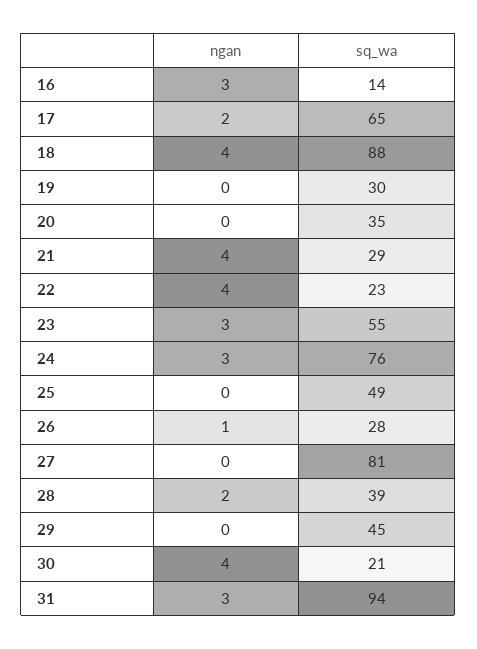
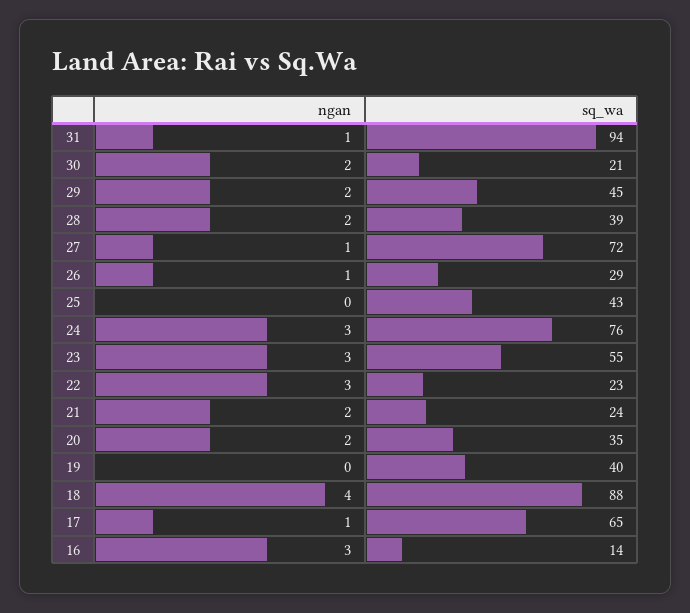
ngan, 17: 2 -> 1
sq_wa, 19: 30 -> 40
ngan, 20: 0 -> 2
ngan, 21: 4 -> 2
sq_wa, 21: 29 -> 24
ngan, 22: 4 -> 3
sq_wa, 25: 49 -> 43
sq_wa, 26: 28 -> 29
ngan, 27: 0 -> 1
sq_wa, 27: 81 -> 72
ngan, 29: 0 -> 2
ngan, 30: 4 -> 2
ngan, 31: 3 -> 1

